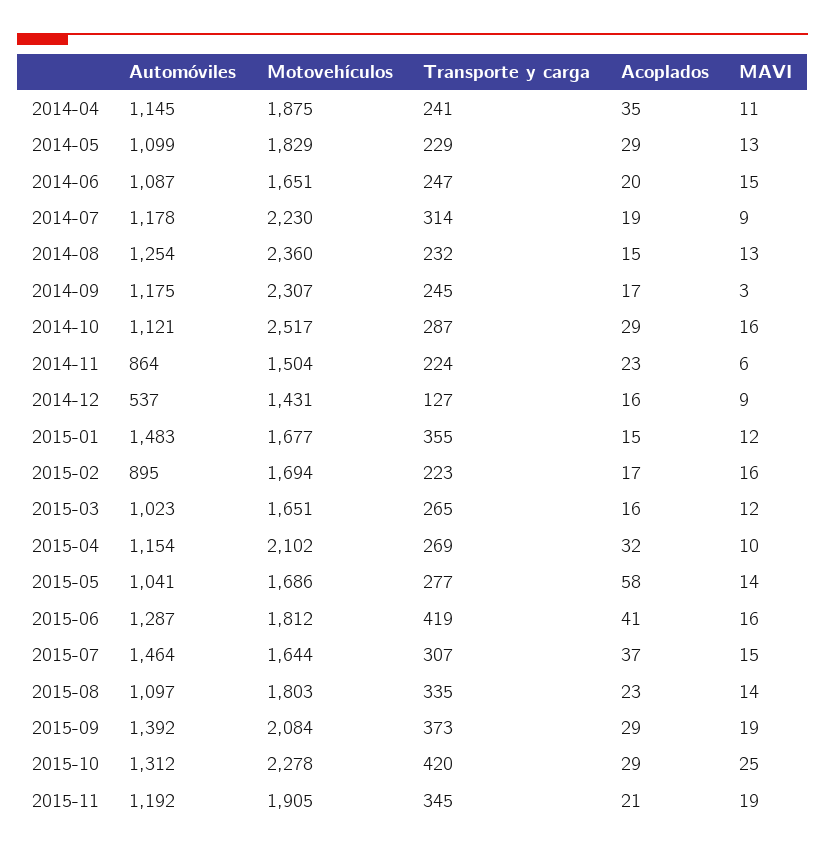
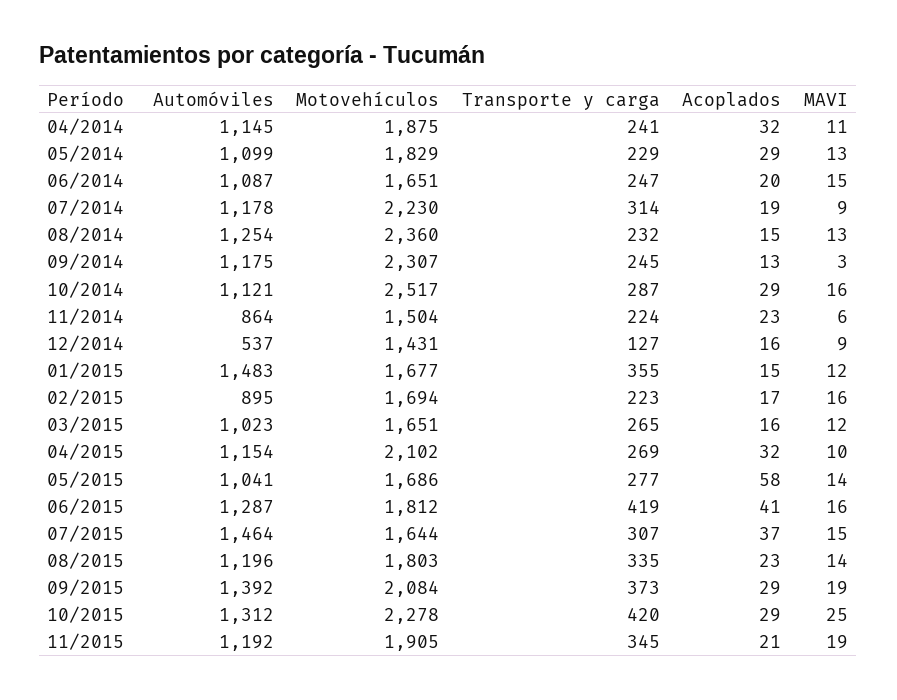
Acoplados, 2014-04: 35 -> 32
Acoplados, 2014-09: 17 -> 13
Automóviles, 2015-08: 1097 -> 1196

